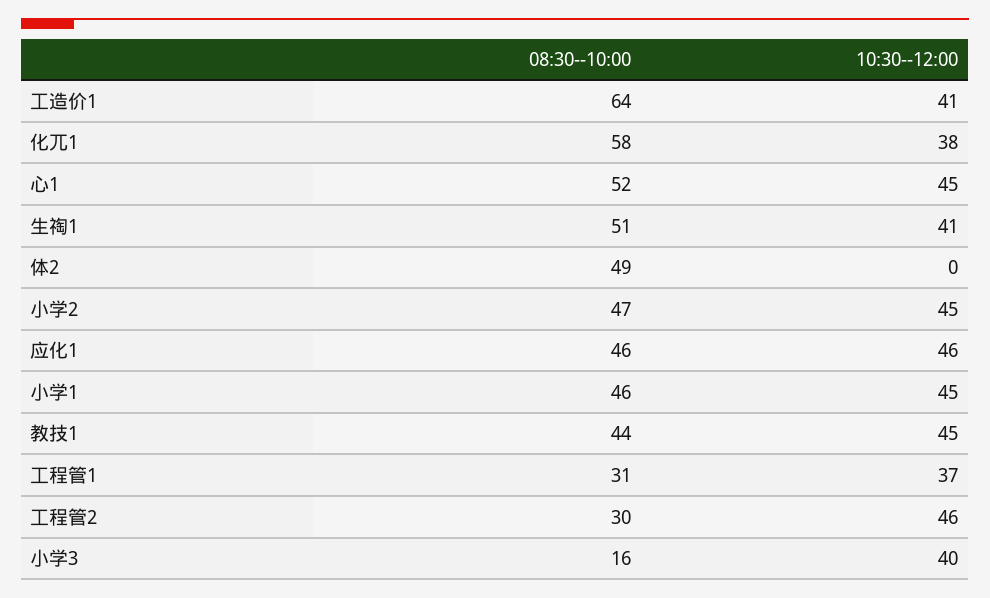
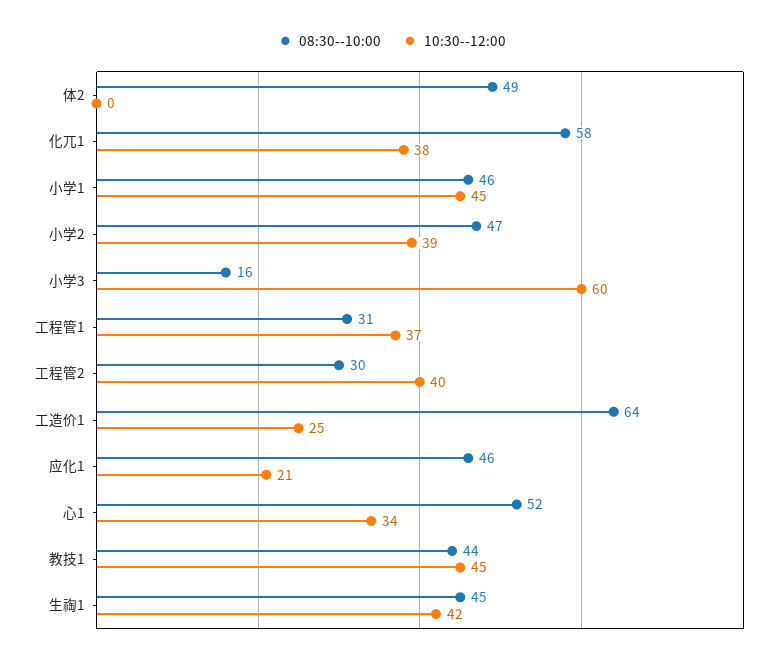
10:30--12:00, 工造价1: 41 -> 25
10:30--12:00, 心1: 45 -> 34
08:30--10:00, 生祹1: 51 -> 45
10:30--12:00, 生祹1: 41 -> 42
10:30--12:00, 小学2: 45 -> 39
10:30--12:00, 应化1: 46 -> 21
10:30--12:00, 工程管2: 46 -> 40
10:30--12:00, 小学3: 40 -> 60

